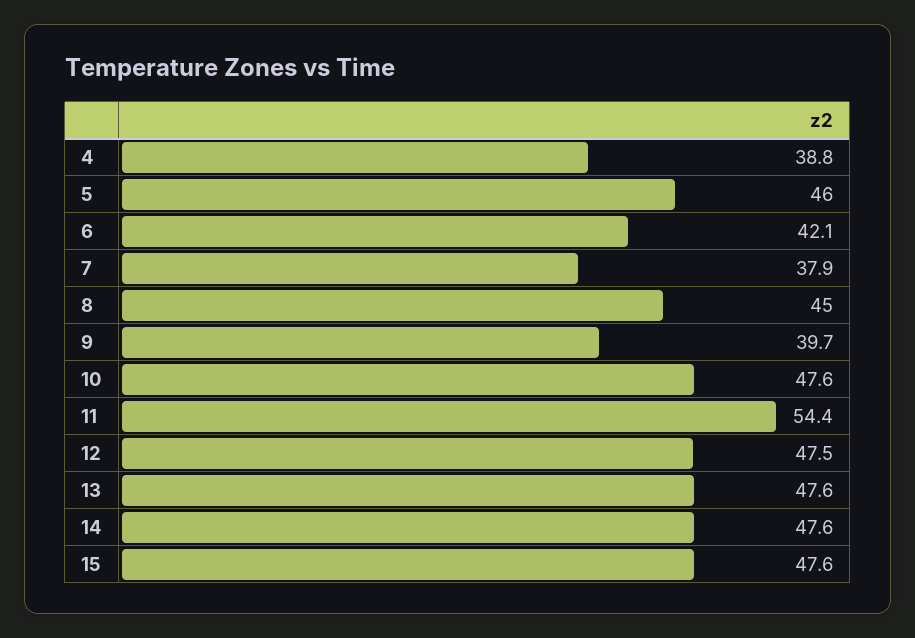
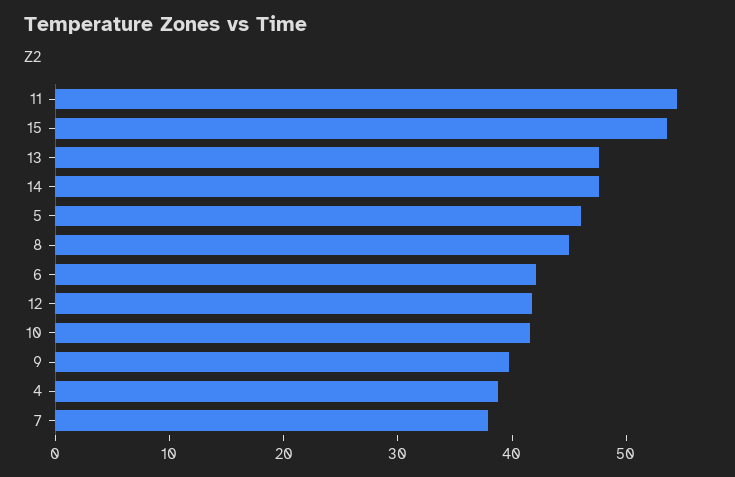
10: 47.6 -> 42
12: 47.5 -> 42
15: 47.6 -> 54

